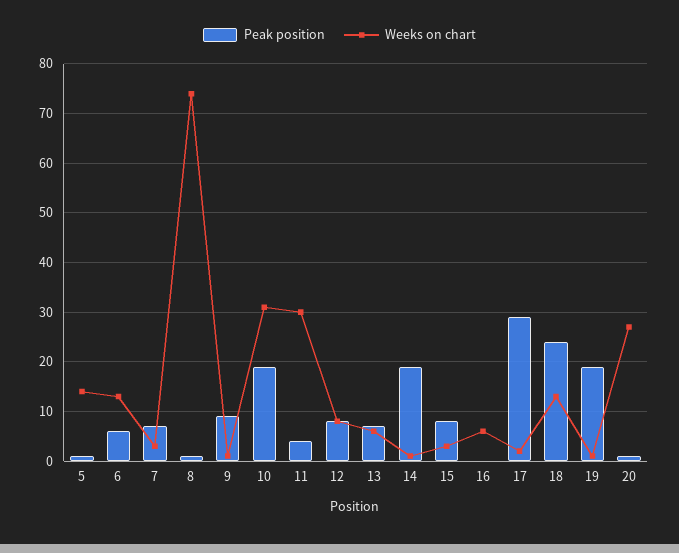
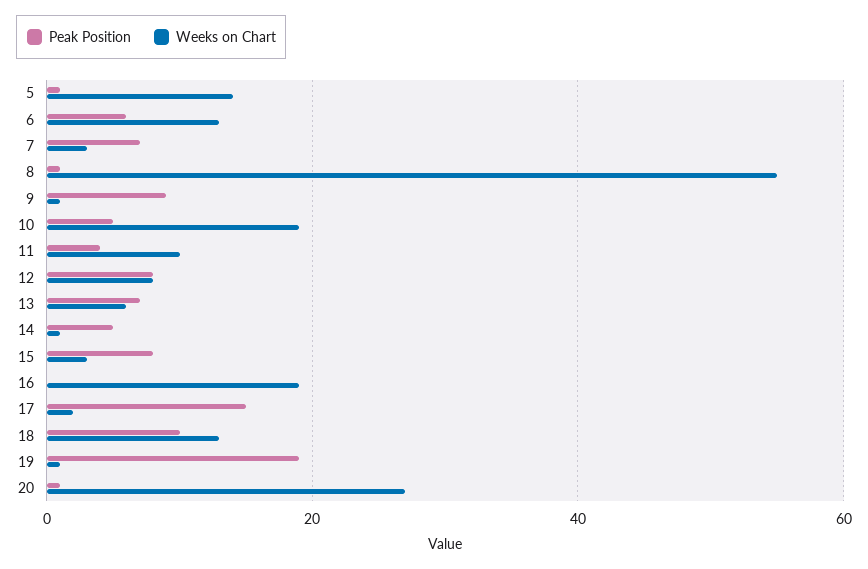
Weeks on chart, 8: 75 -> 55
Peak position, 10: 20 -> 5
Weeks on chart, 10: 30 -> 20
Weeks on chart, 11: 30 -> 10
Peak position, 14: 20 -> 5
Weeks on chart, 16: 5 -> 20
Peak position, 17: 30 -> 15
Peak position, 18: 25 -> 10

